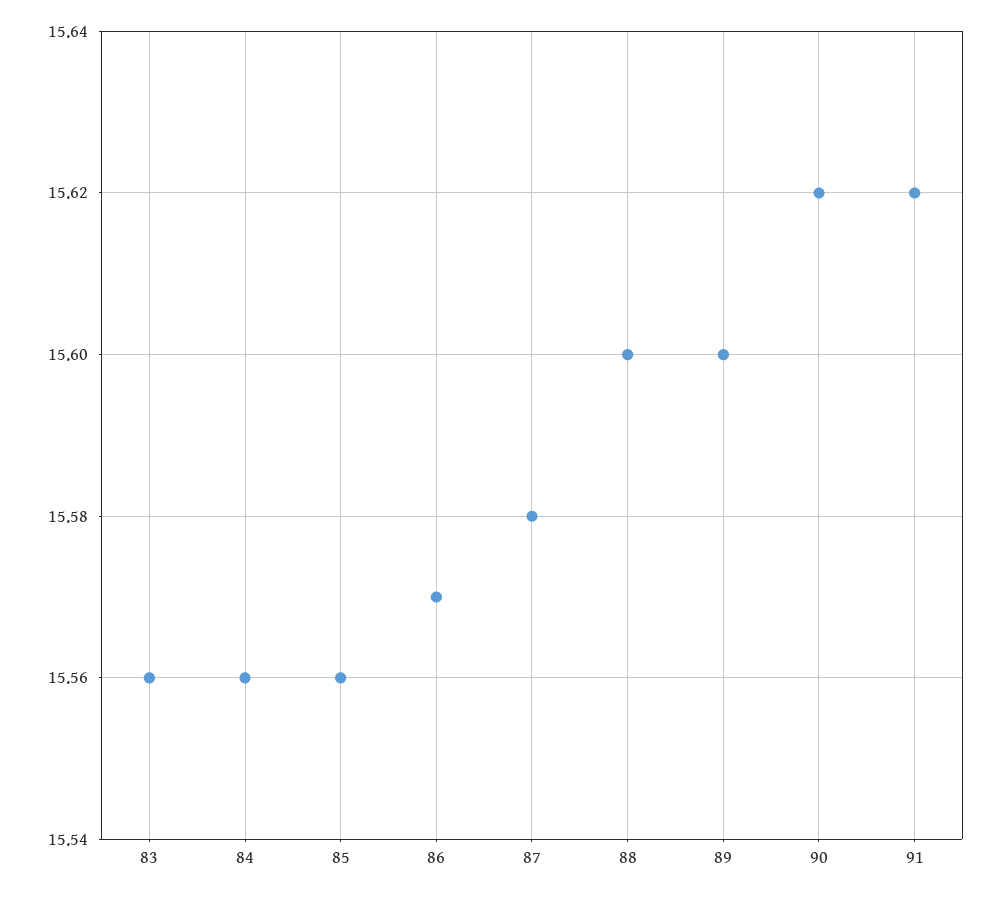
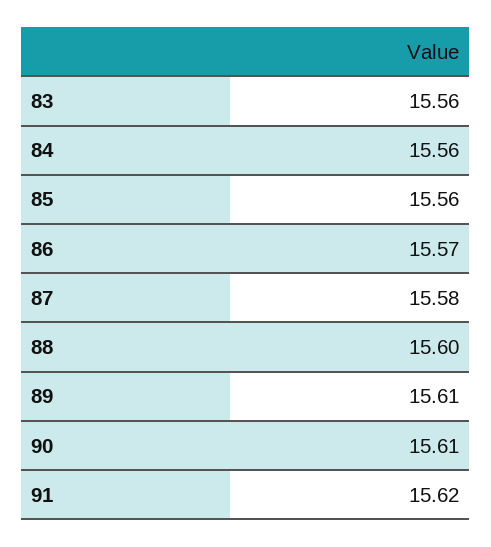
89: 15.6 -> 15.61
90: 15.62 -> 15.61

